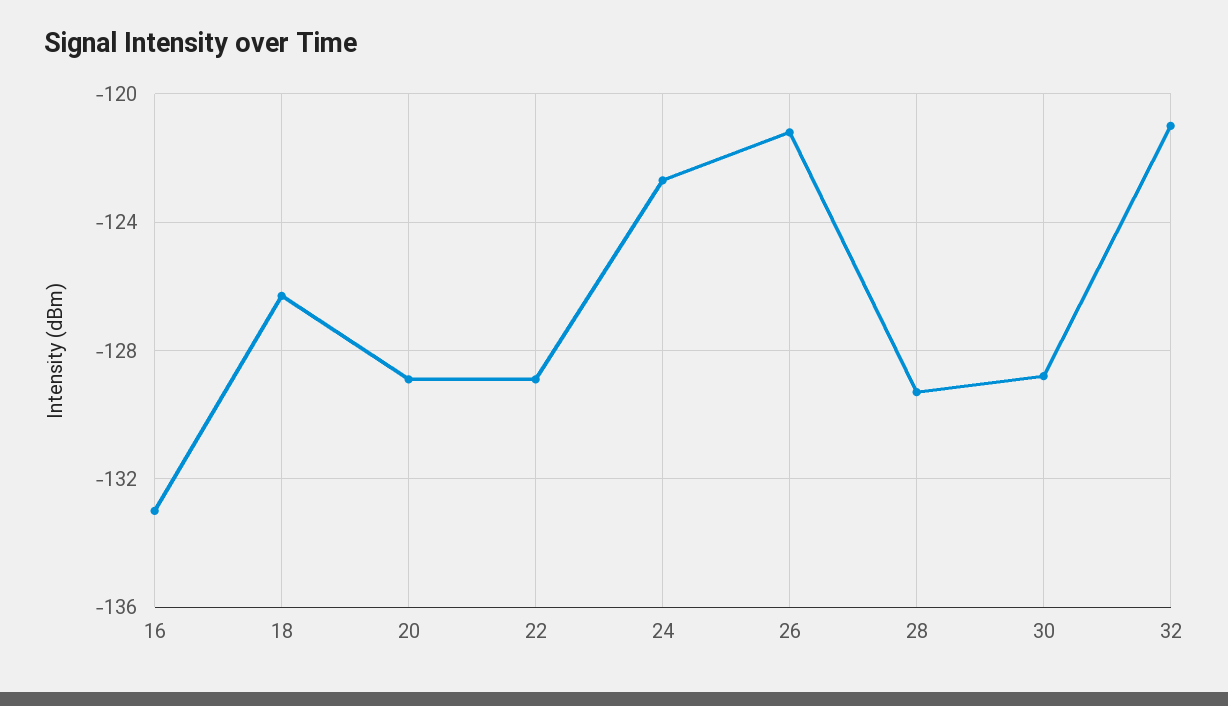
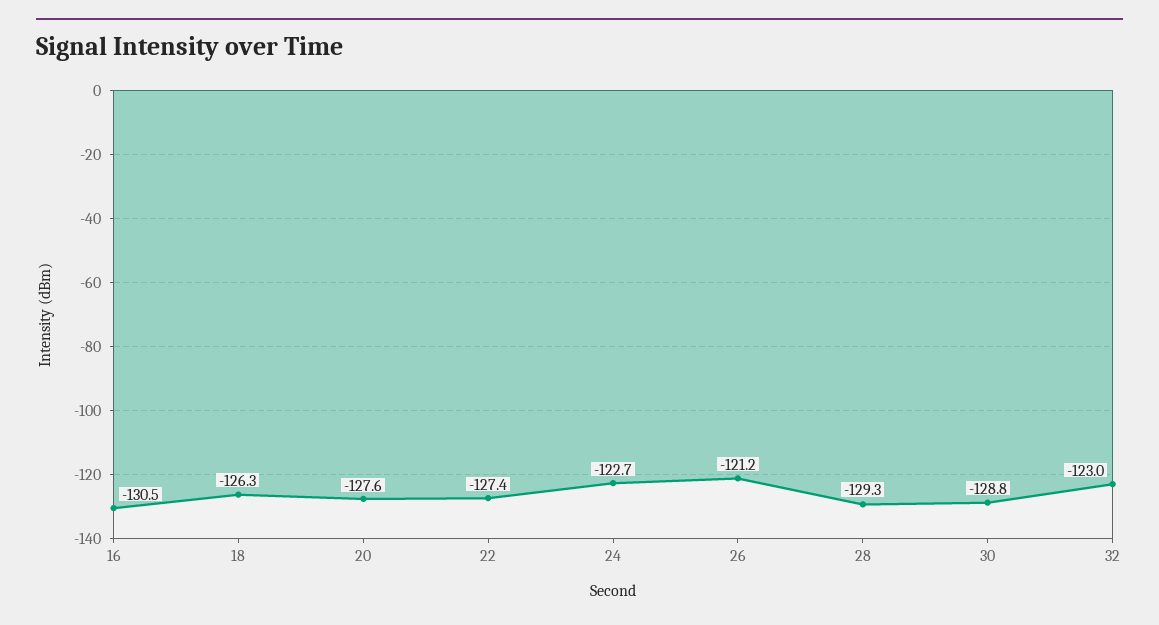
16: -133 -> -130.5
20: -129 -> -127.6
22: -129 -> -127.4
32: -121 -> -123

